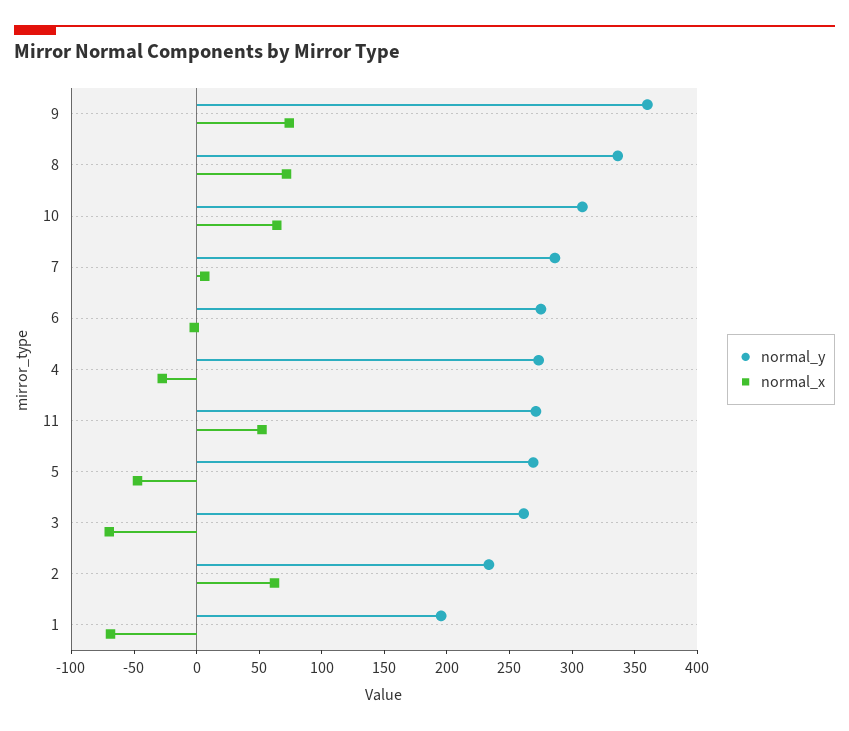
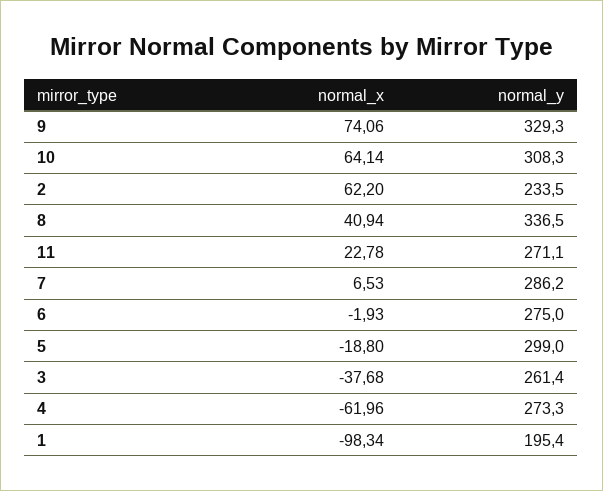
normal_y, 9: 360 -> 329.3
normal_x, 8: 70 -> 40.94
normal_x, 4: -30 -> -61.96
normal_x, 11: 50 -> 22.78
normal_y, 5: 270 -> 299
normal_x, 5: -50 -> -18.8
normal_x, 3: -70 -> -37.68
normal_x, 1: -70 -> -98.34

